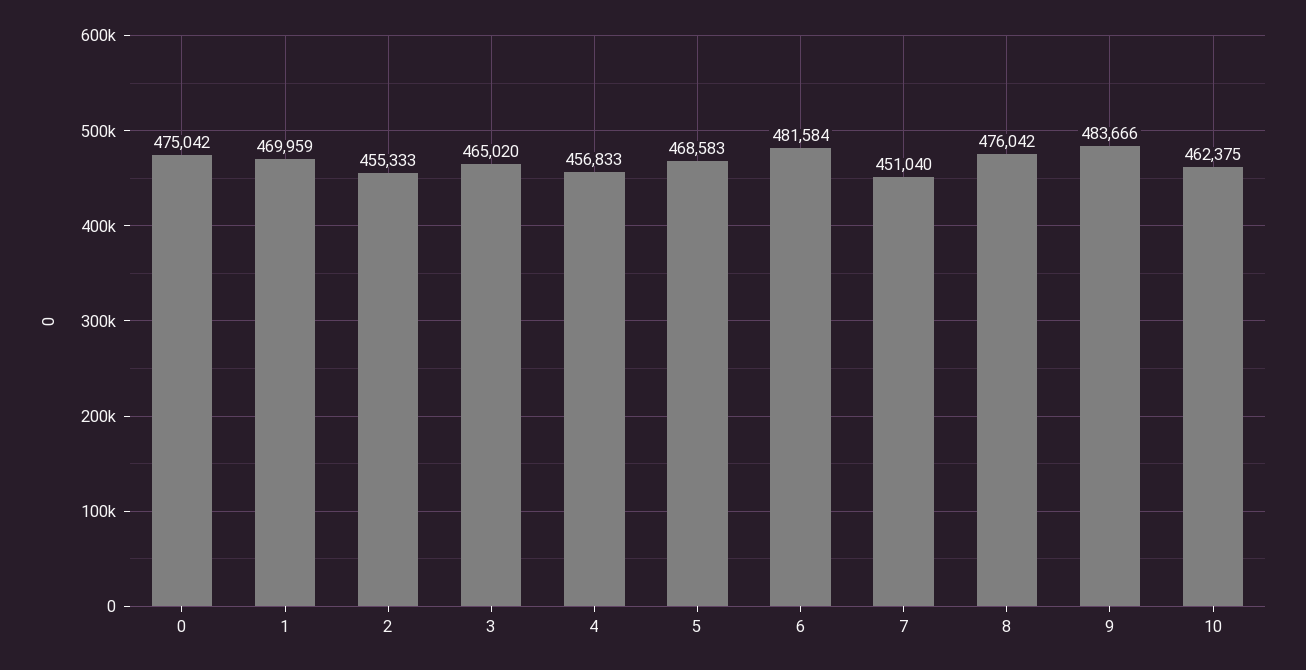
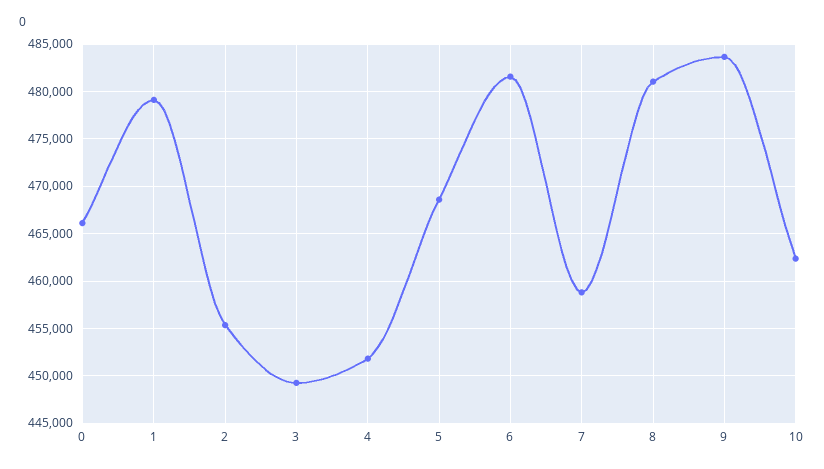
0: 475042 -> 466000
1: 469959 -> 479000
3: 465020 -> 449000
4: 456833 -> 452000
7: 451040 -> 459000
8: 476042 -> 481000

